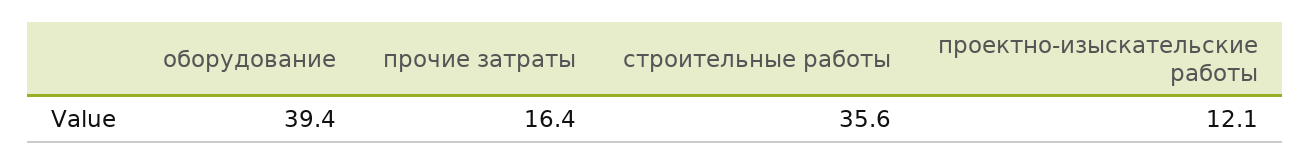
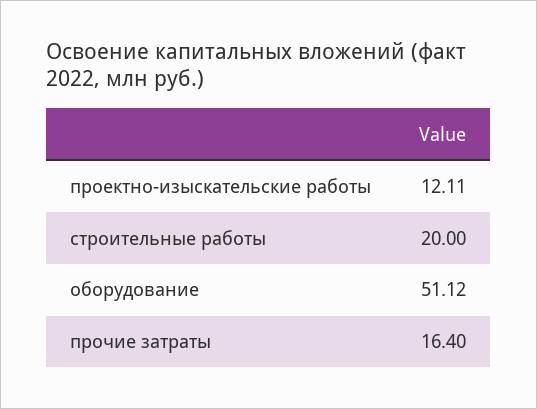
оборудование: 39.4 -> 51.12
строительные работы: 35.6 -> 20

